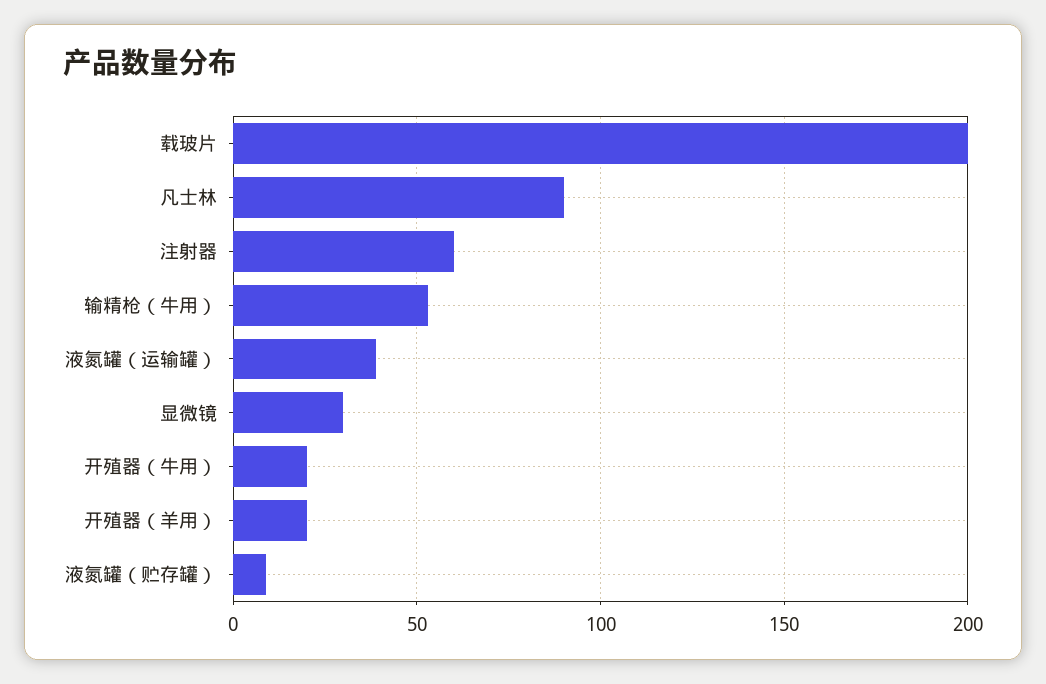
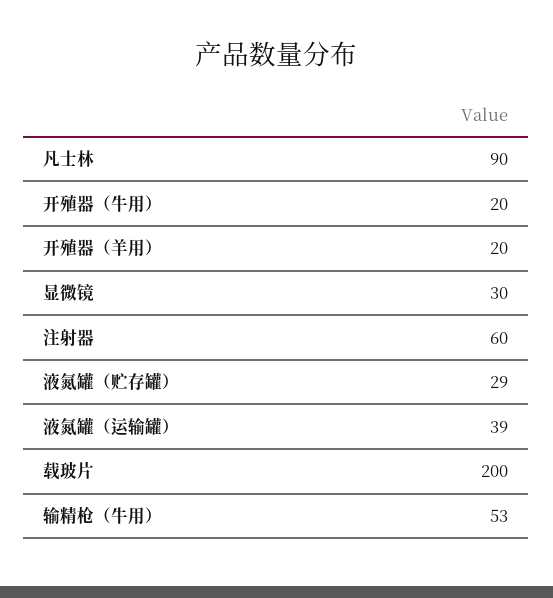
液氮罐（贮存罐）: 10 -> 29

